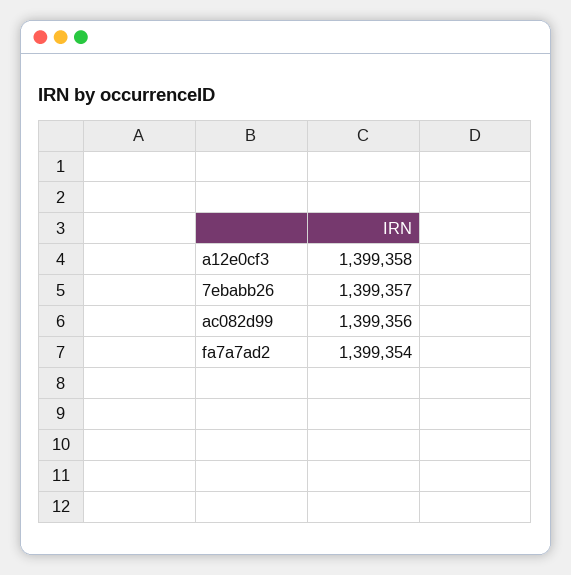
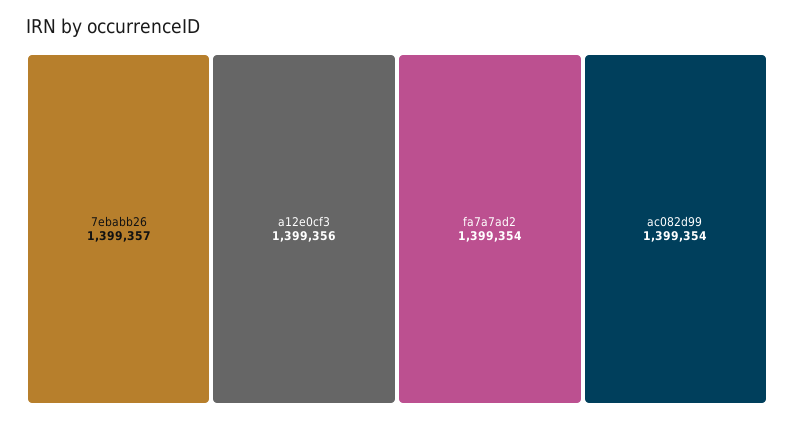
a12e0cf3: 1399358 -> 1399356
ac082d99: 1399356 -> 1399354

